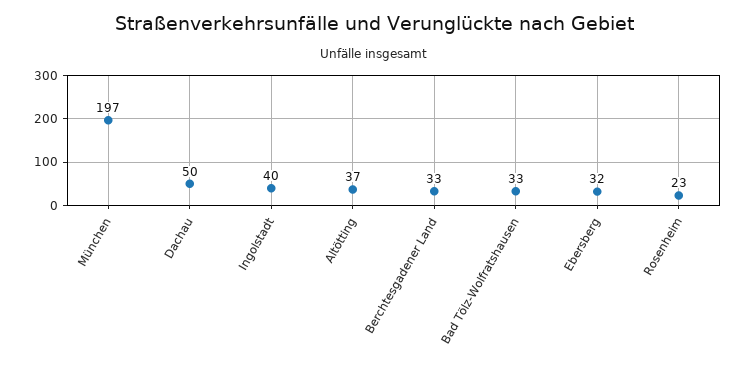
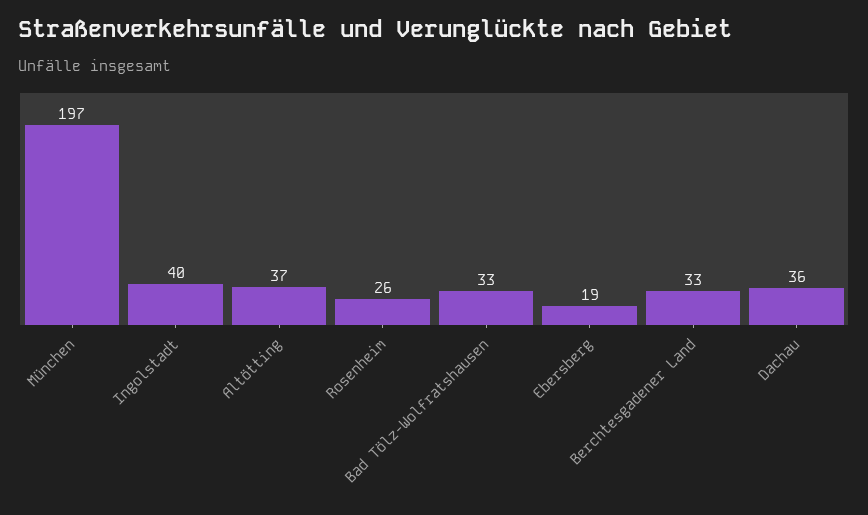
Dachau: 50 -> 36
Ebersberg: 32 -> 19
Rosenheim: 23 -> 26

